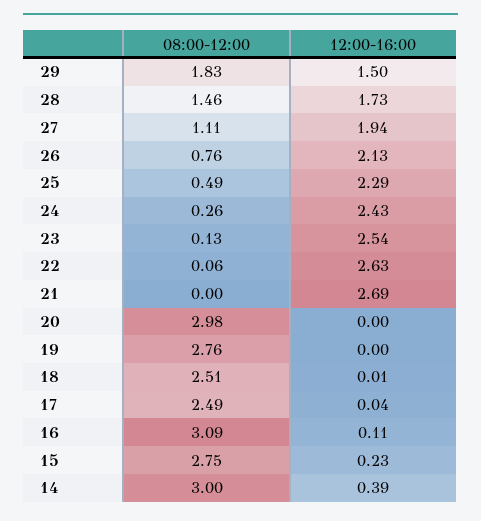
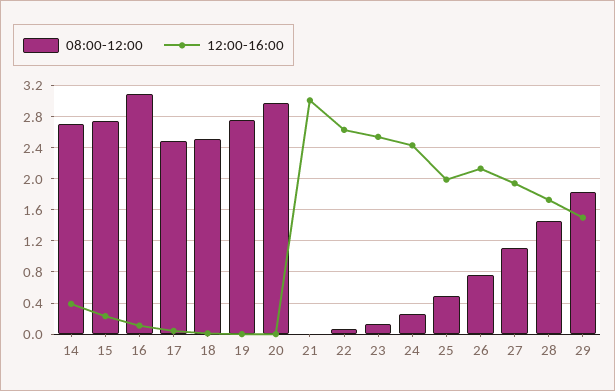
12:00-16:00, 25: 2.29 -> 2
12:00-16:00, 21: 2.69 -> 3
08:00-12:00, 14: 3 -> 2.7

